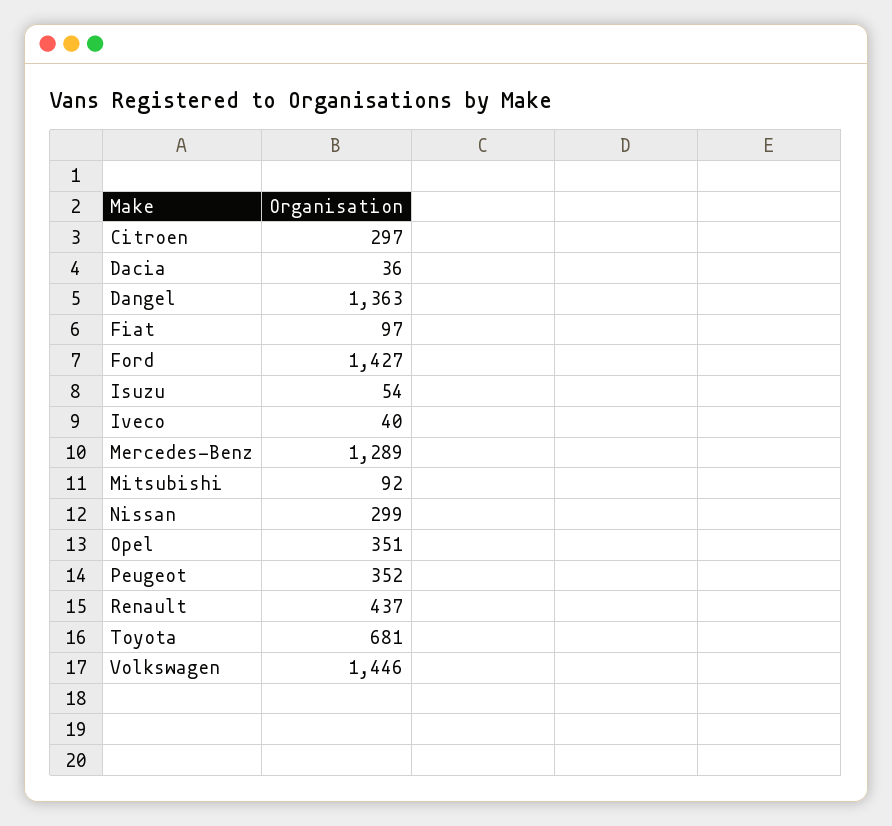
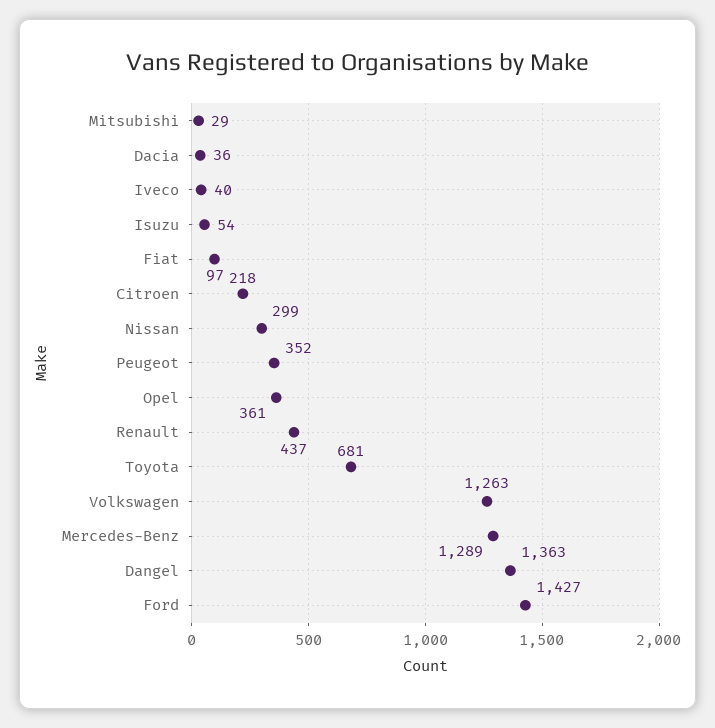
Citroen: 297 -> 218
Mitsubishi: 92 -> 29
Opel: 351 -> 361
Volkswagen: 1446 -> 1263

